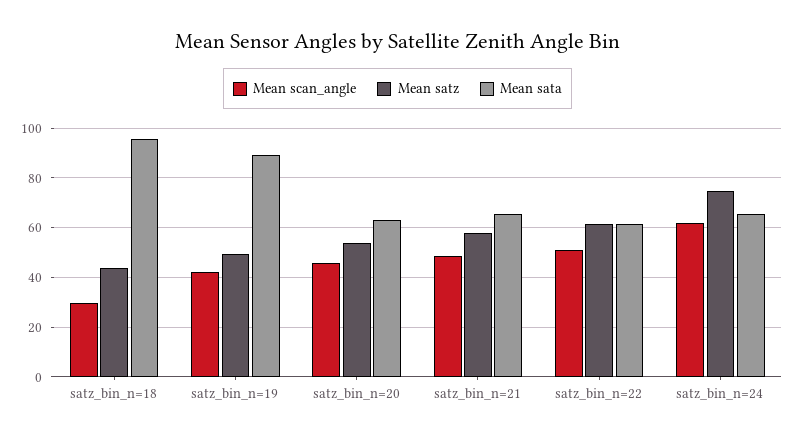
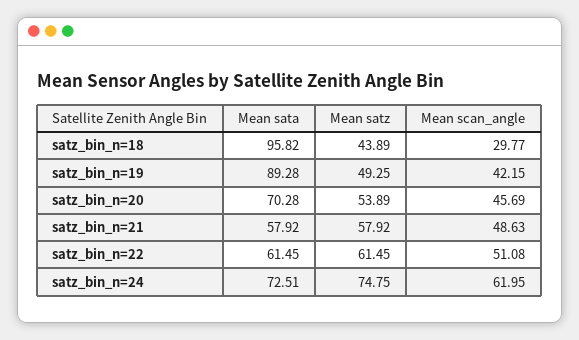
Mean sata, satz_bin_n=20: 62.5 -> 70.28
Mean sata, satz_bin_n=21: 65 -> 57.92
Mean sata, satz_bin_n=24: 65 -> 72.51

